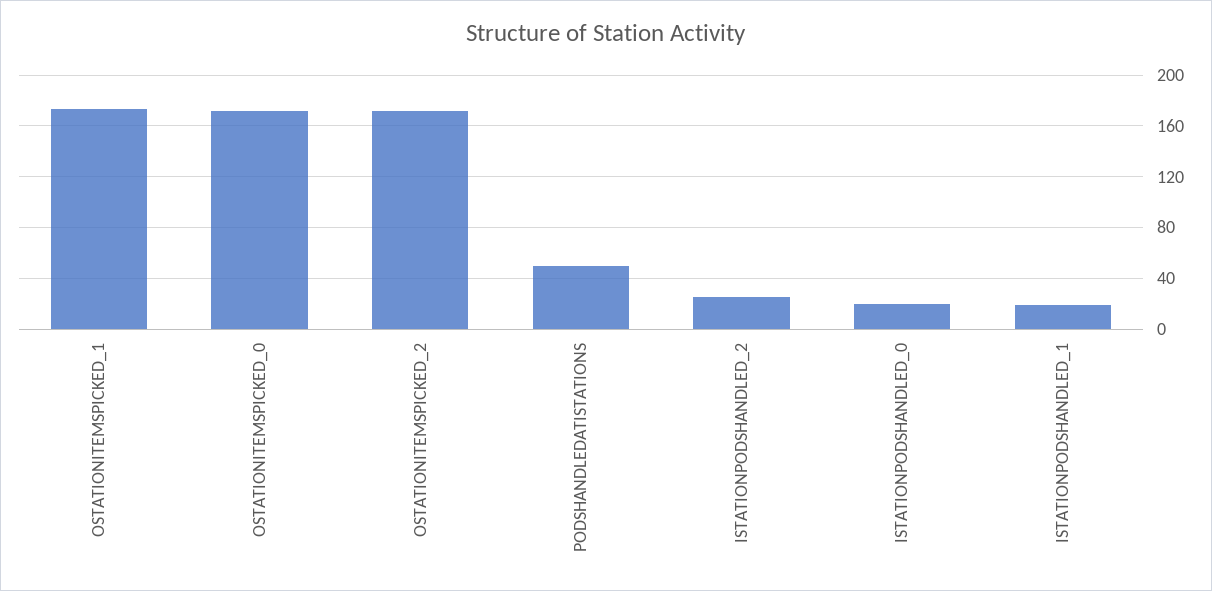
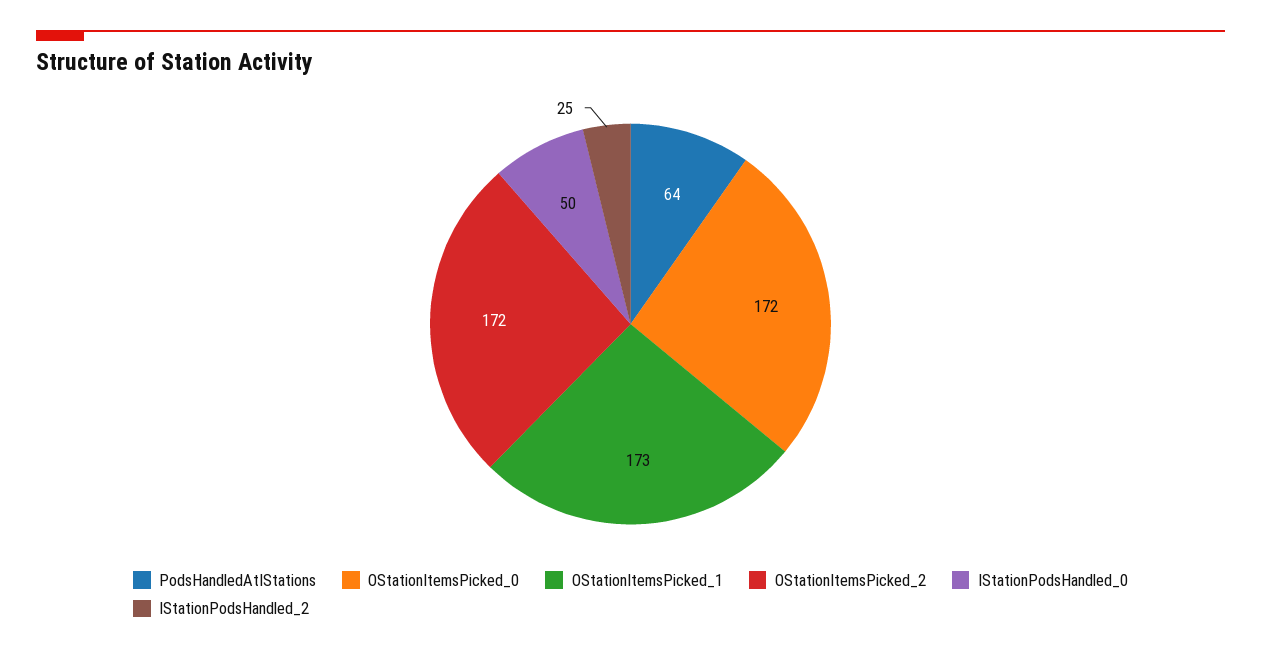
PODSHANDLEDATISTATIONS: 50 -> 64
ISTATIONPODSHANDLED_0: 20 -> 50
ISTATIONPODSHANDLED_1: 20 -> none

